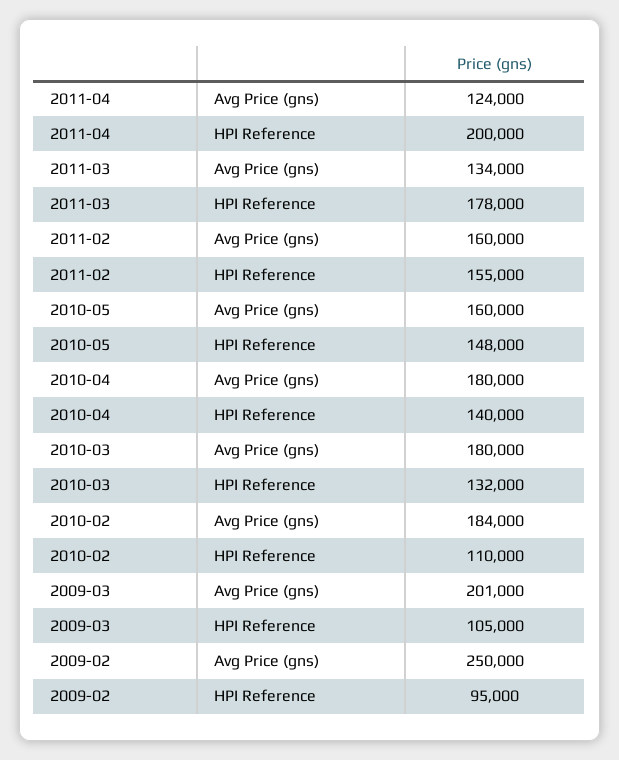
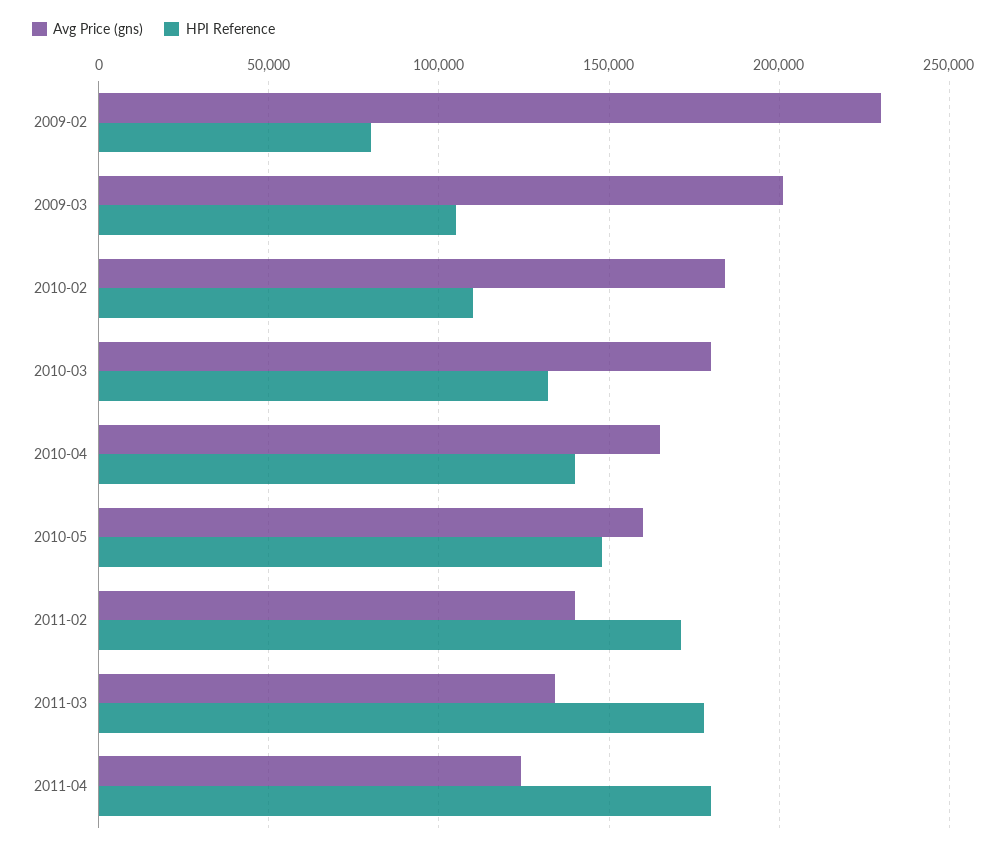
HPI Reference, 2011-04: 200000 -> 180000
Avg Price (gns), 2011-02: 160000 -> 140000
HPI Reference, 2011-02: 155000 -> 170000
Avg Price (gns), 2010-04: 180000 -> 165000
Avg Price (gns), 2009-02: 250000 -> 230000
HPI Reference, 2009-02: 95000 -> 80000

